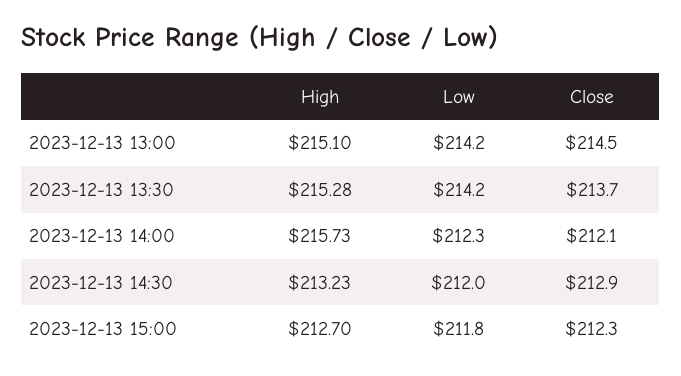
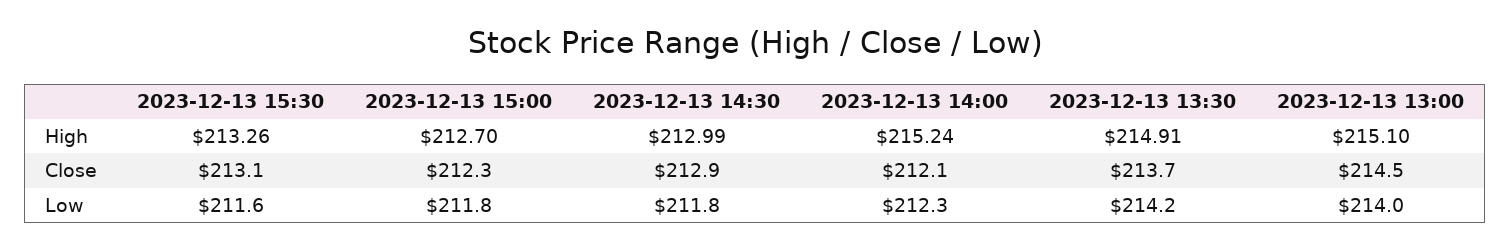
Low, 2023-12-13 13:00: 214.2 -> 214
High, 2023-12-13 13:30: 215.28 -> 214.91
High, 2023-12-13 14:00: 215.73 -> 215.24
High, 2023-12-13 14:30: 213.23 -> 212.99
Low, 2023-12-13 14:30: 212 -> 211.8
High, 2023-12-13 15:30: none -> 213.26
Close, 2023-12-13 15:30: none -> 213.1
Low, 2023-12-13 15:30: none -> 211.6

